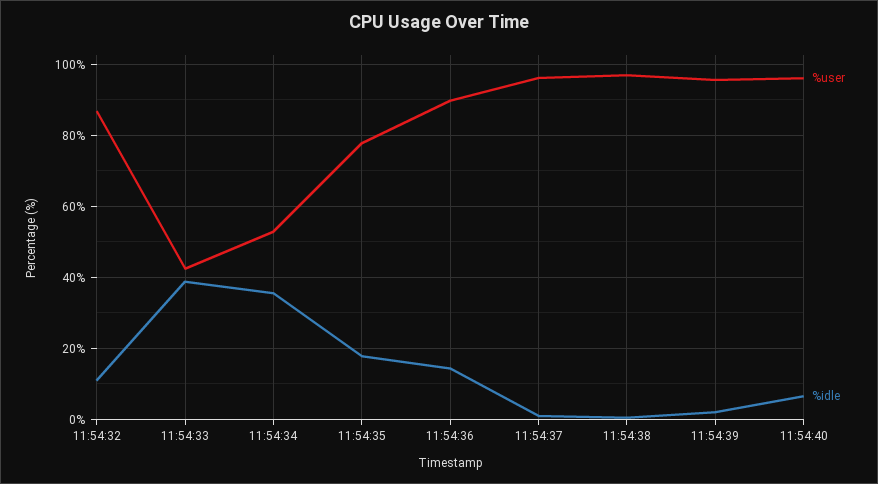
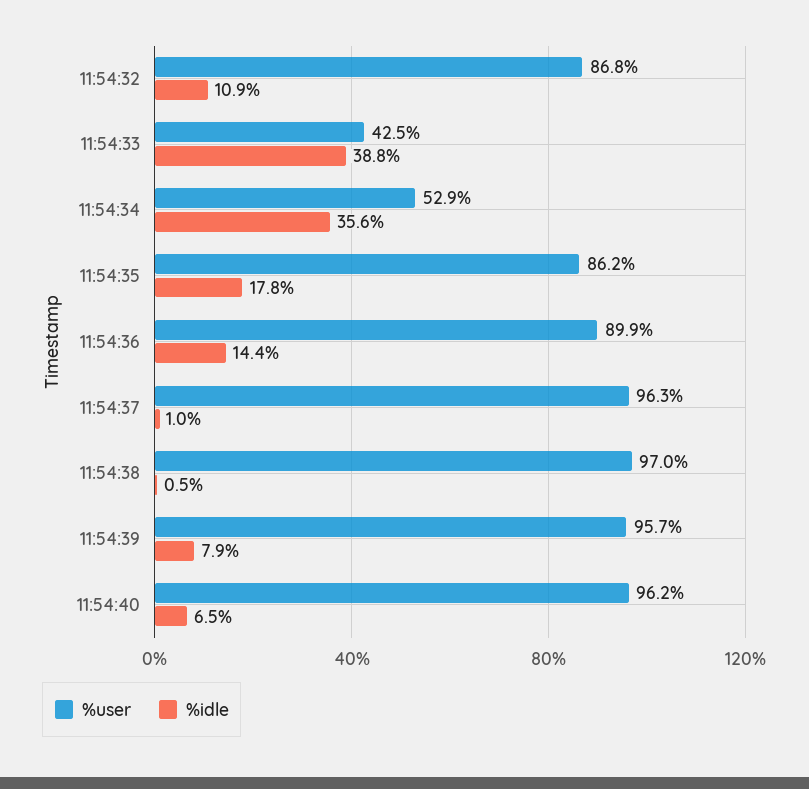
%user, 11:54:35: 78 -> 86.2
%idle, 11:54:39: 2 -> 7.9

